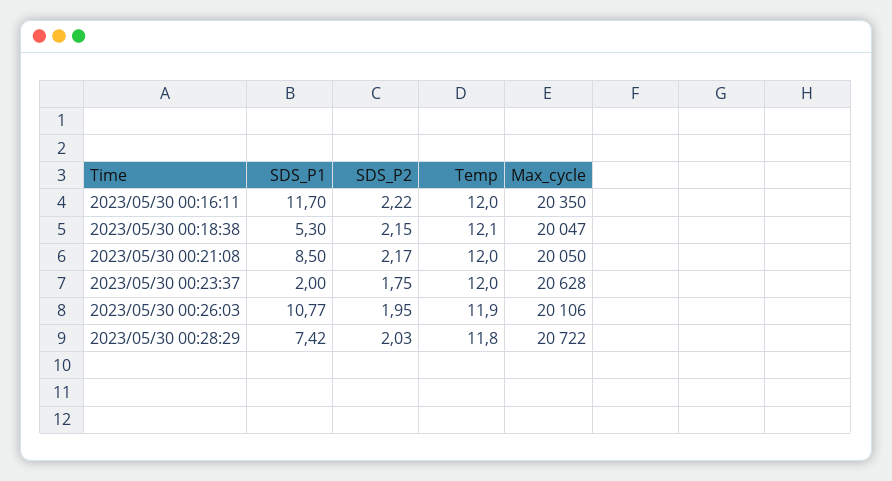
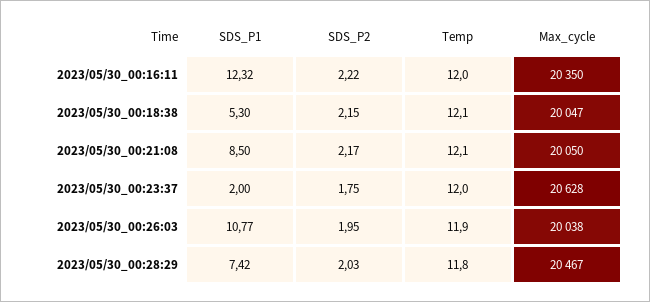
SDS_P1, 2023/05/30 00:16:11: 11.7 -> 12.32
Temp, 2023/05/30 00:21:08: 12 -> 12.1
Max_cycle, 2023/05/30 00:26:03: 20106 -> 20038
Max_cycle, 2023/05/30 00:28:29: 20722 -> 20467

